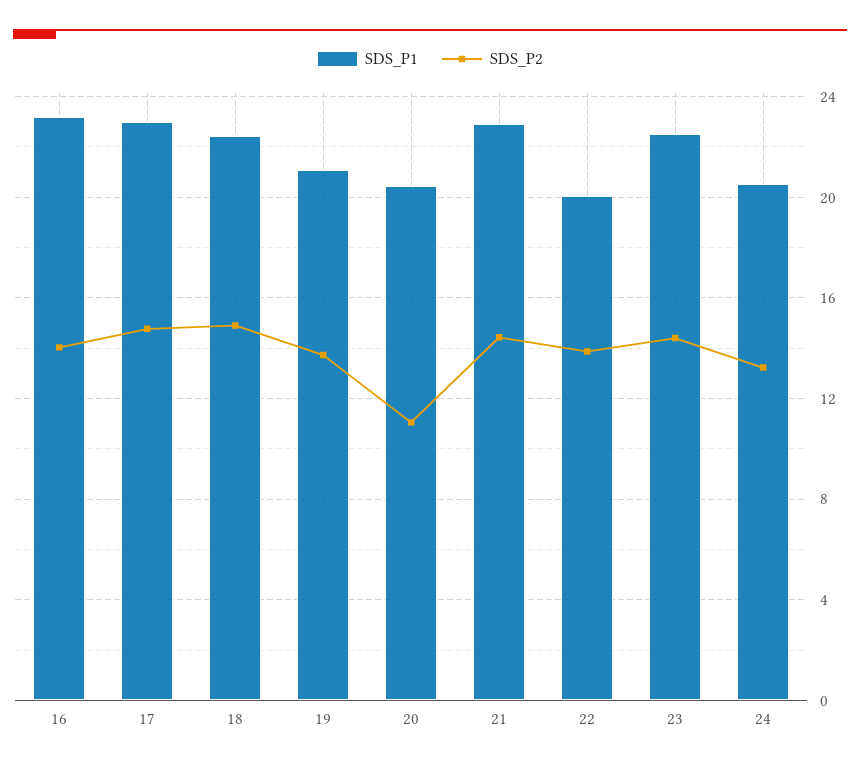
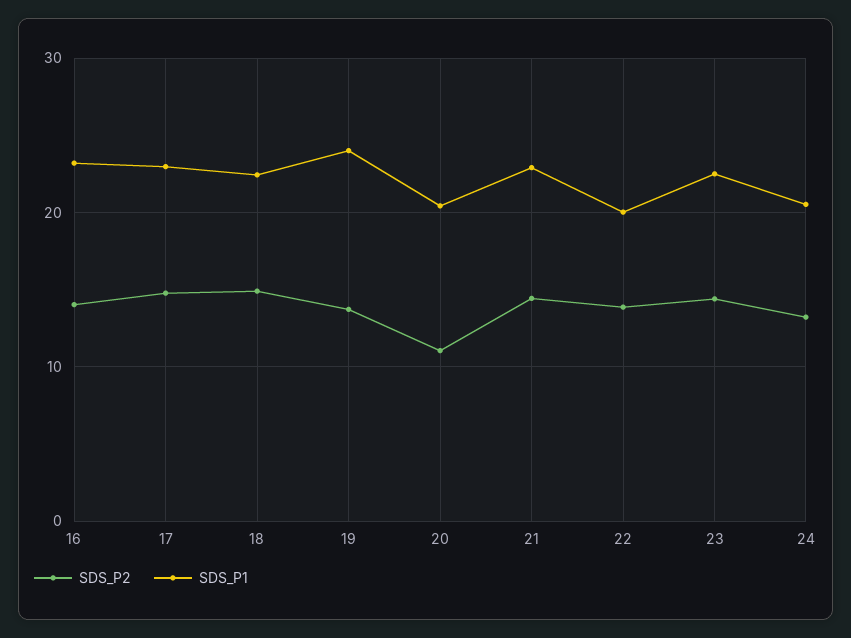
SDS_P1, 19: 21 -> 24

